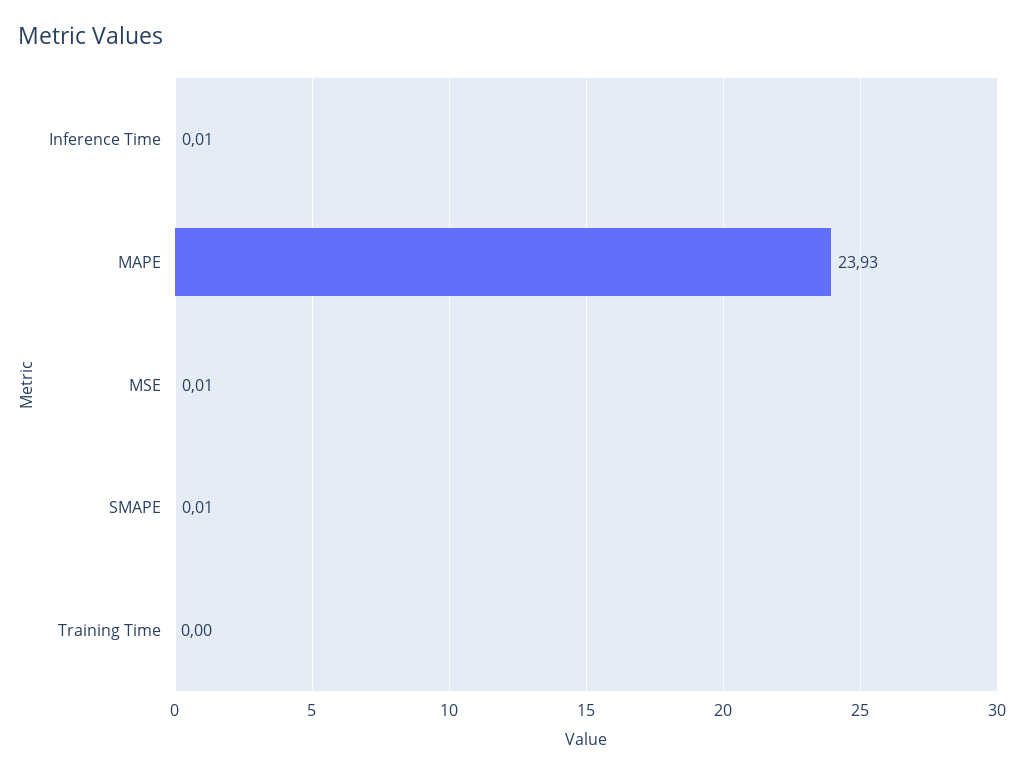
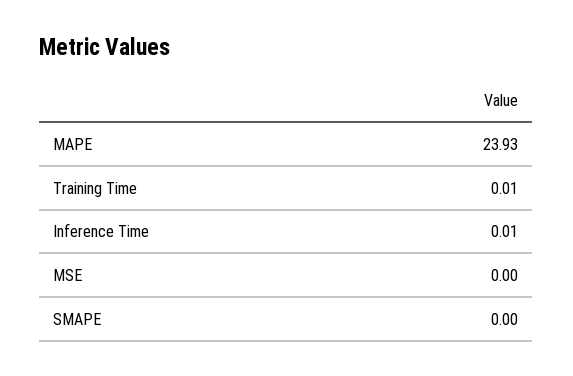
MSE: 0.01 -> 0
SMAPE: 0.01 -> 0
Training Time: 0 -> 0.01

